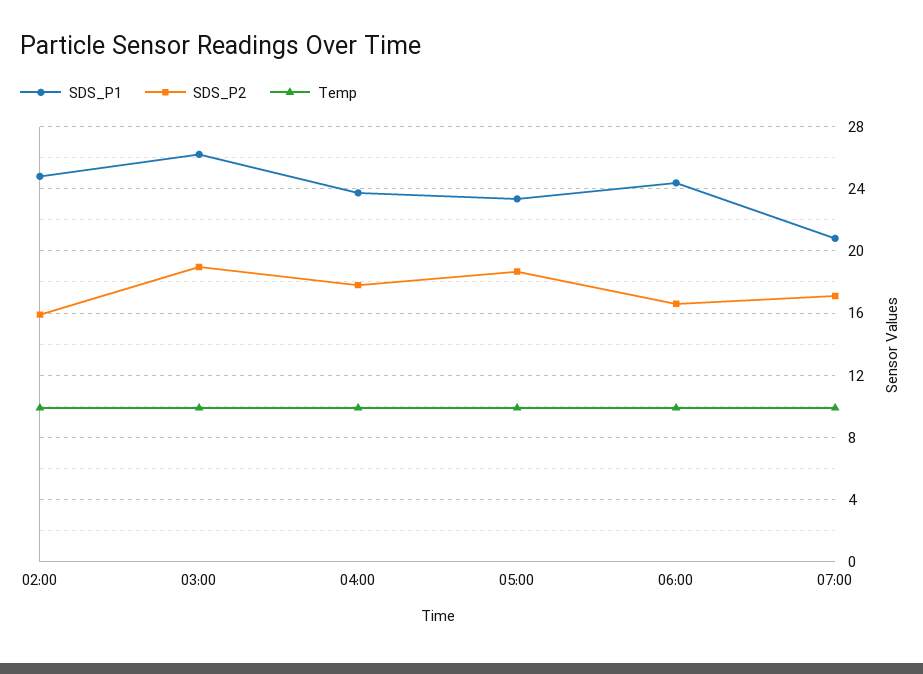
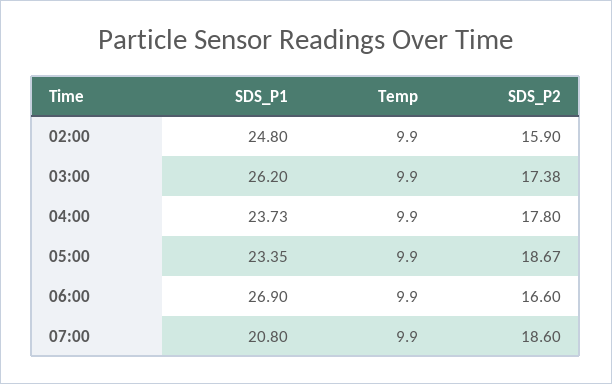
SDS_P2, 03:00: 19 -> 17.38
SDS_P1, 06:00: 24.5 -> 26.9
SDS_P2, 07:00: 17 -> 18.6

